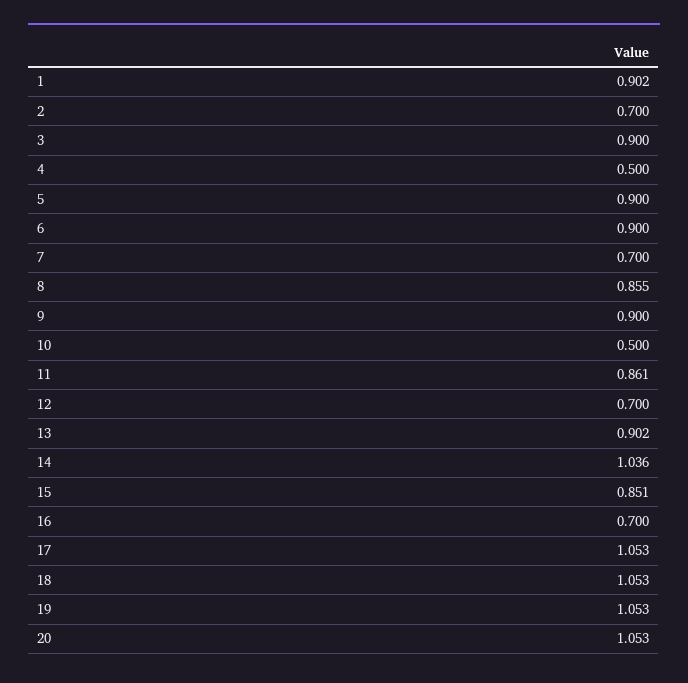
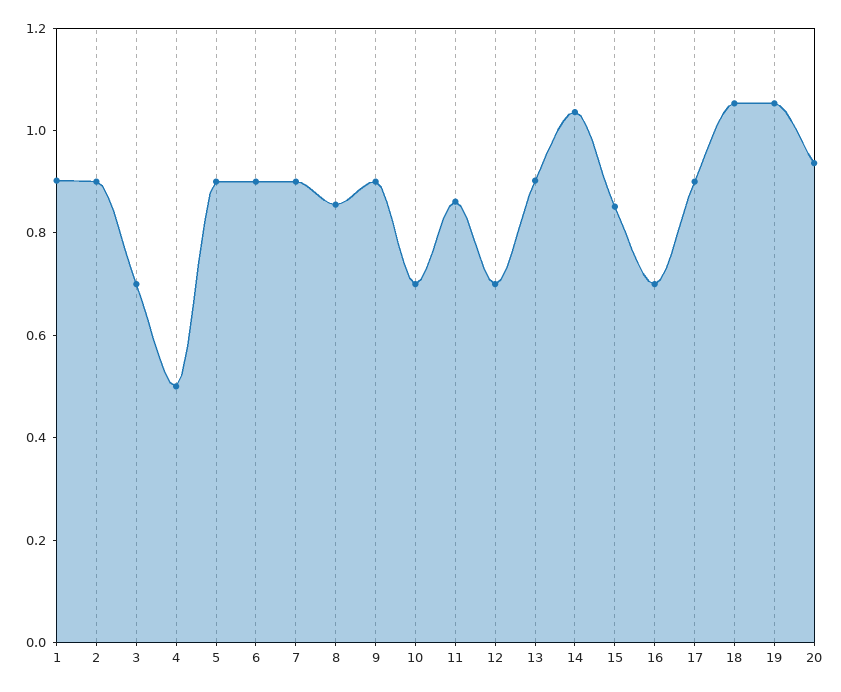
2: 0.7 -> 0.9
3: 0.9 -> 0.7
7: 0.7 -> 0.9
10: 0.5 -> 0.7
17: 1.053 -> 0.9
20: 1.053 -> 0.95

